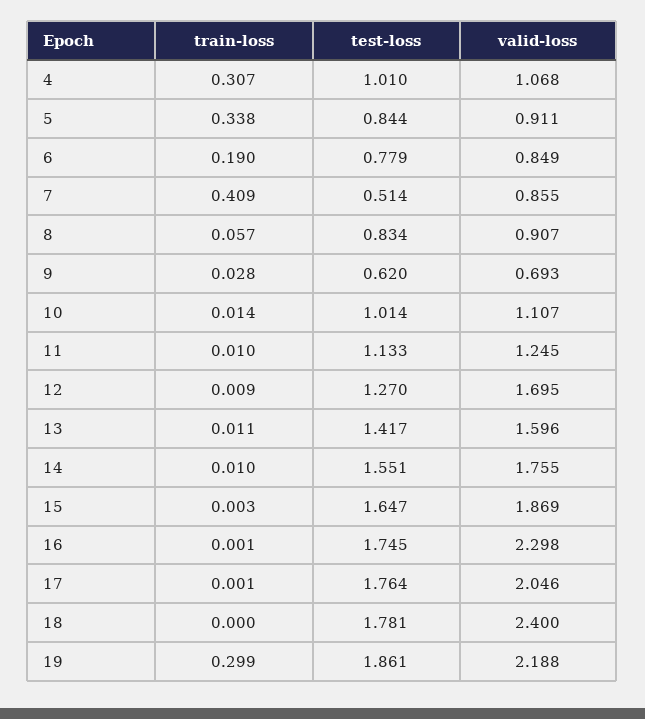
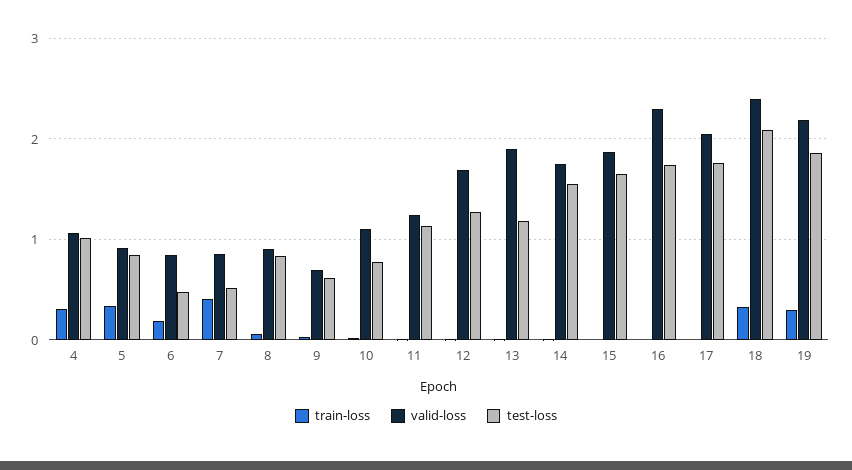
test-loss, 6: 0.779 -> 0.5
test-loss, 10: 1.014 -> 0.8
test-loss, 13: 1.417 -> 1.2
valid-loss, 13: 1.596 -> 1.9
train-loss, 18: 0 -> 0.3
test-loss, 18: 1.781 -> 2.1

